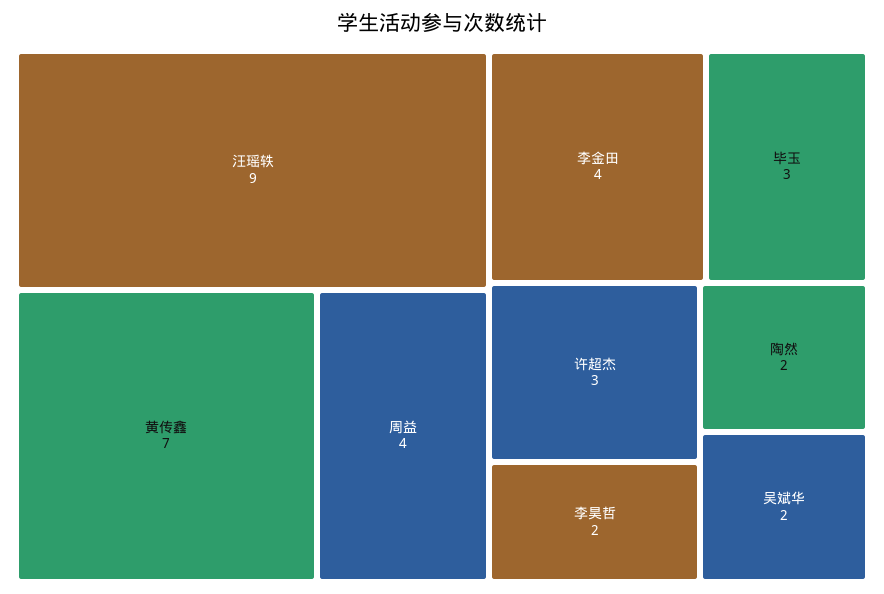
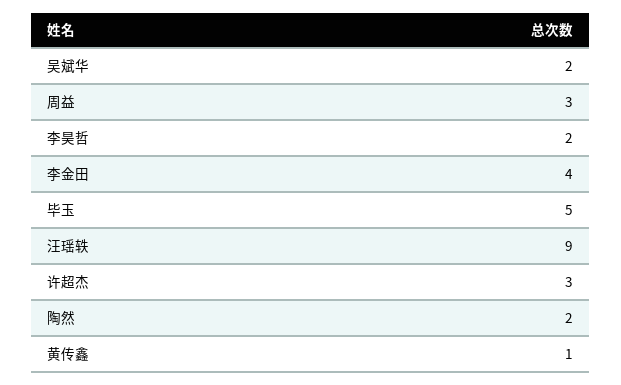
黄传鑫: 7 -> 1
周益: 4 -> 3
毕玉: 3 -> 5

